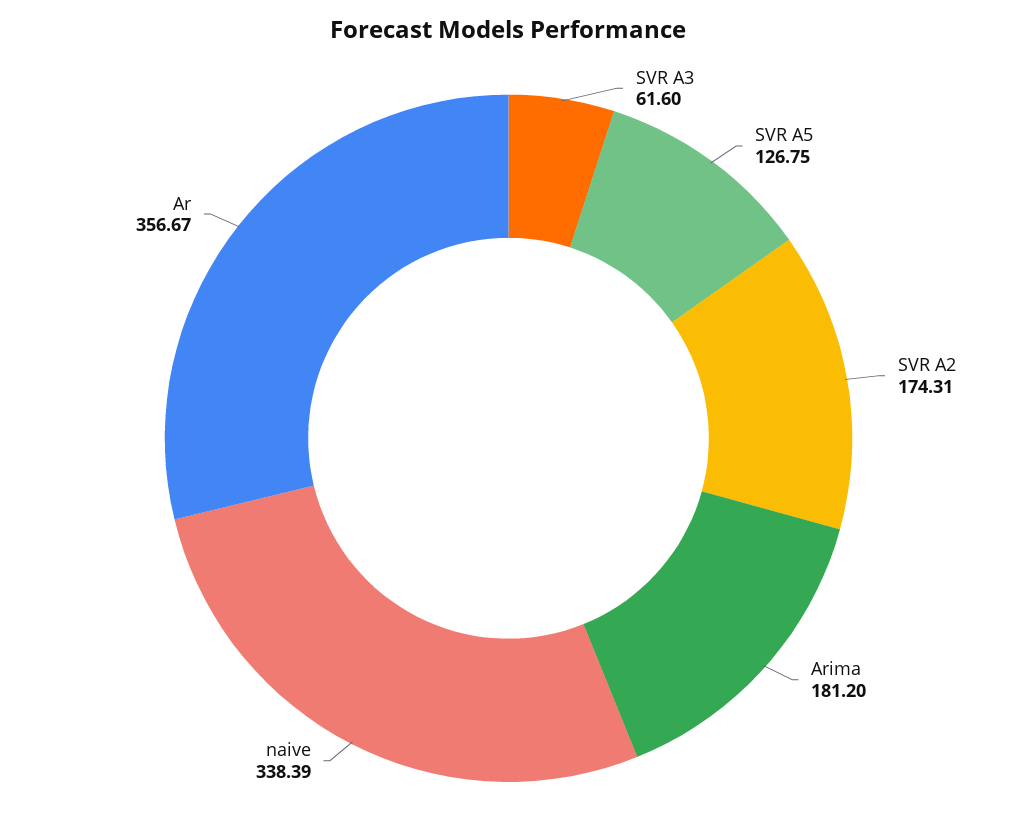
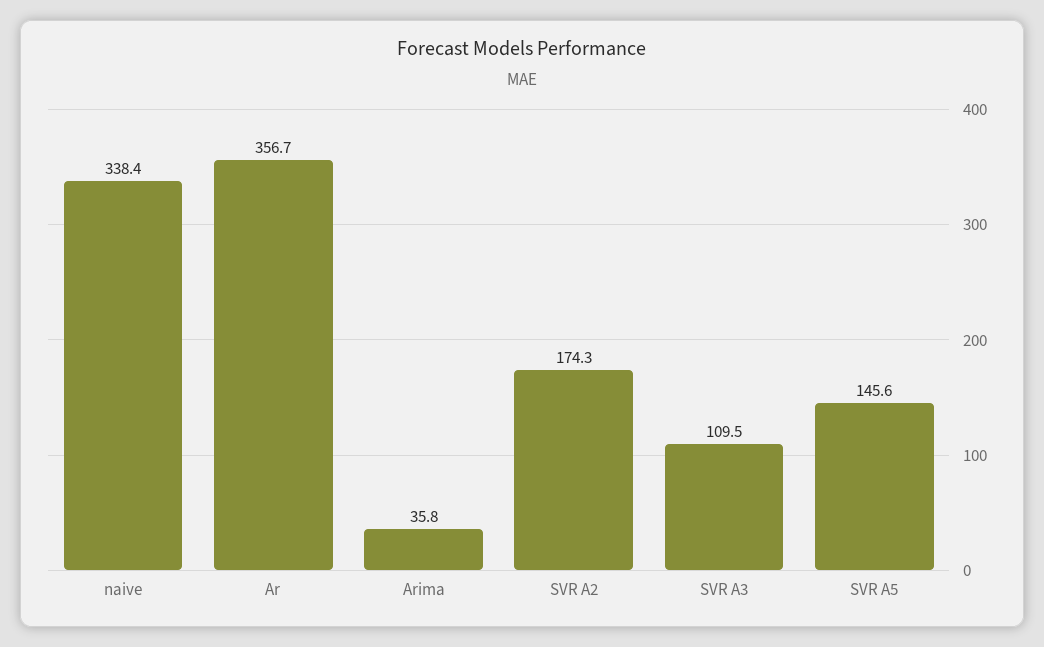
SVR A3: 61.6 -> 109.5
SVR A5: 126.75 -> 145.6
Arima: 181.2 -> 35.8

